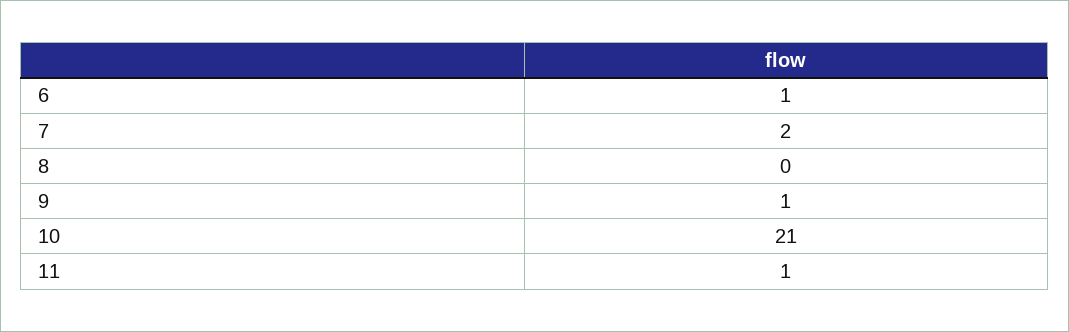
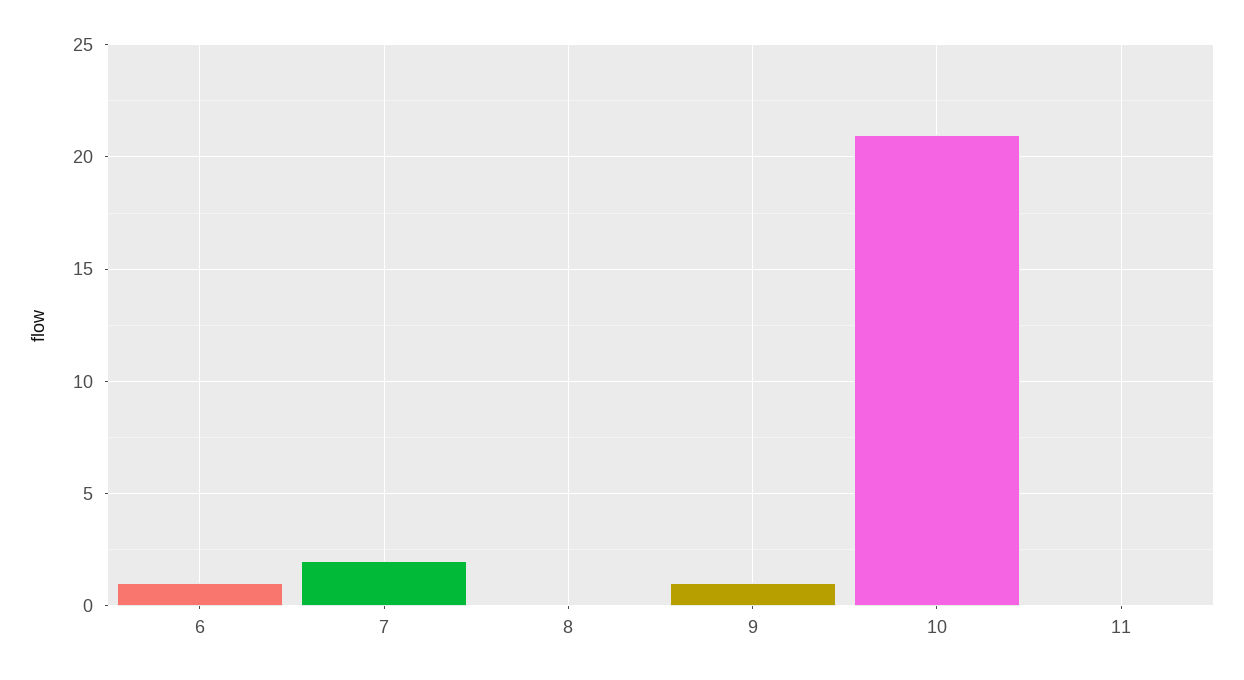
11: 1 -> 0

